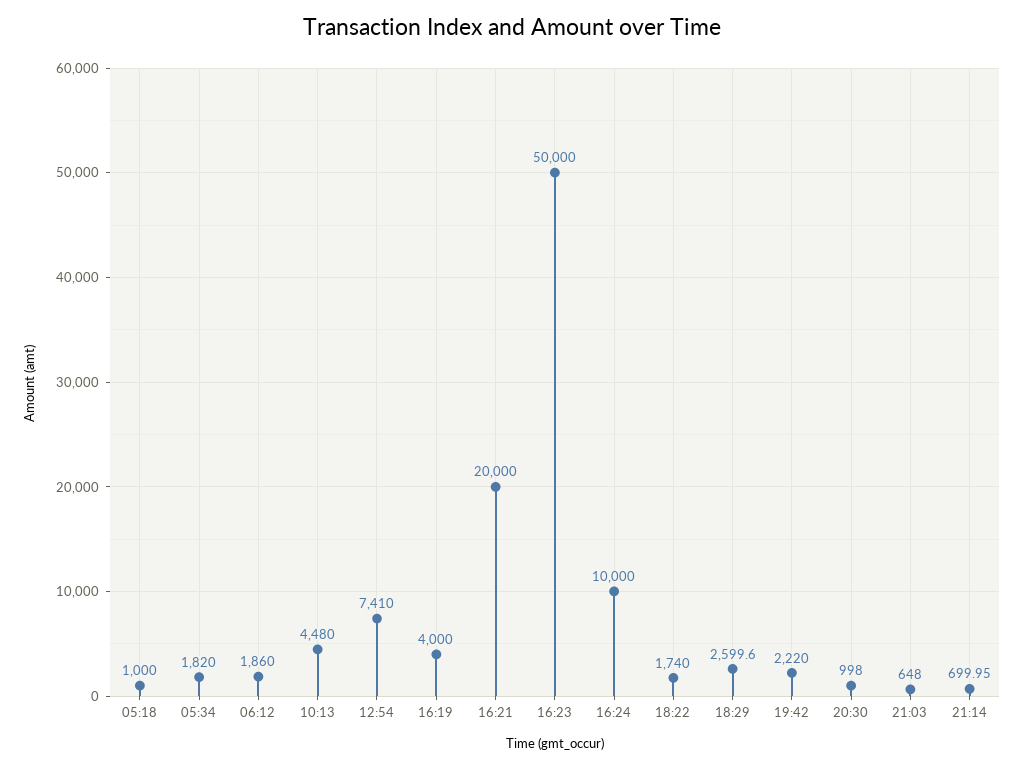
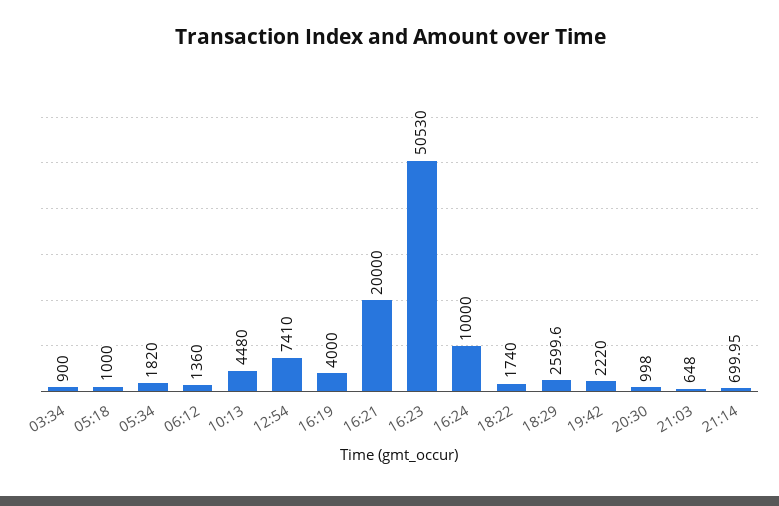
06:12: 1860 -> 1360
16:23: 50000 -> 50530
03:34: none -> 900

